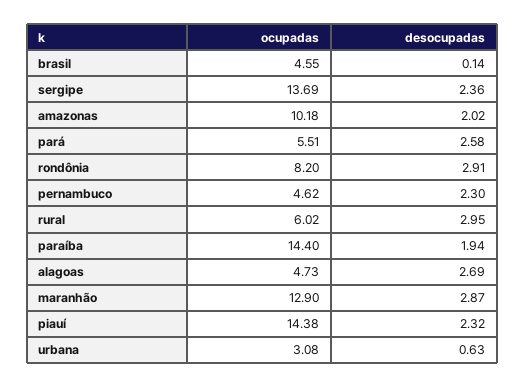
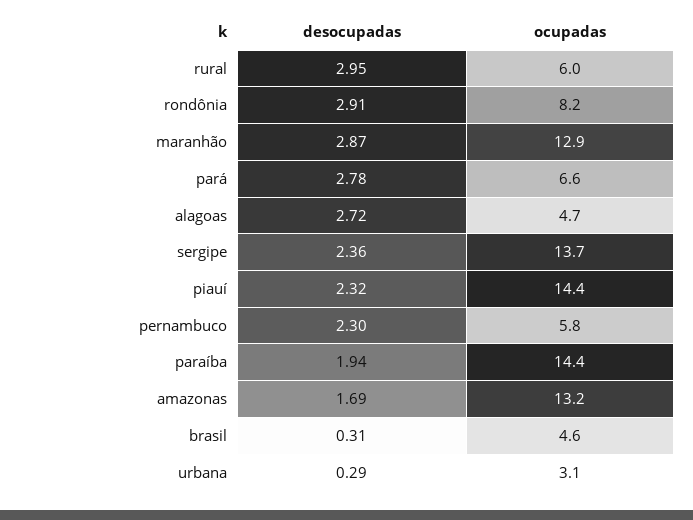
desocupadas, brasil: 0.14 -> 0.31
ocupadas, amazonas: 10.18 -> 13.2
desocupadas, amazonas: 2.02 -> 1.69
ocupadas, pará: 5.51 -> 6.6
desocupadas, pará: 2.58 -> 2.78
ocupadas, pernambuco: 4.62 -> 5.8
desocupadas, alagoas: 2.69 -> 2.72
desocupadas, urbana: 0.63 -> 0.29

